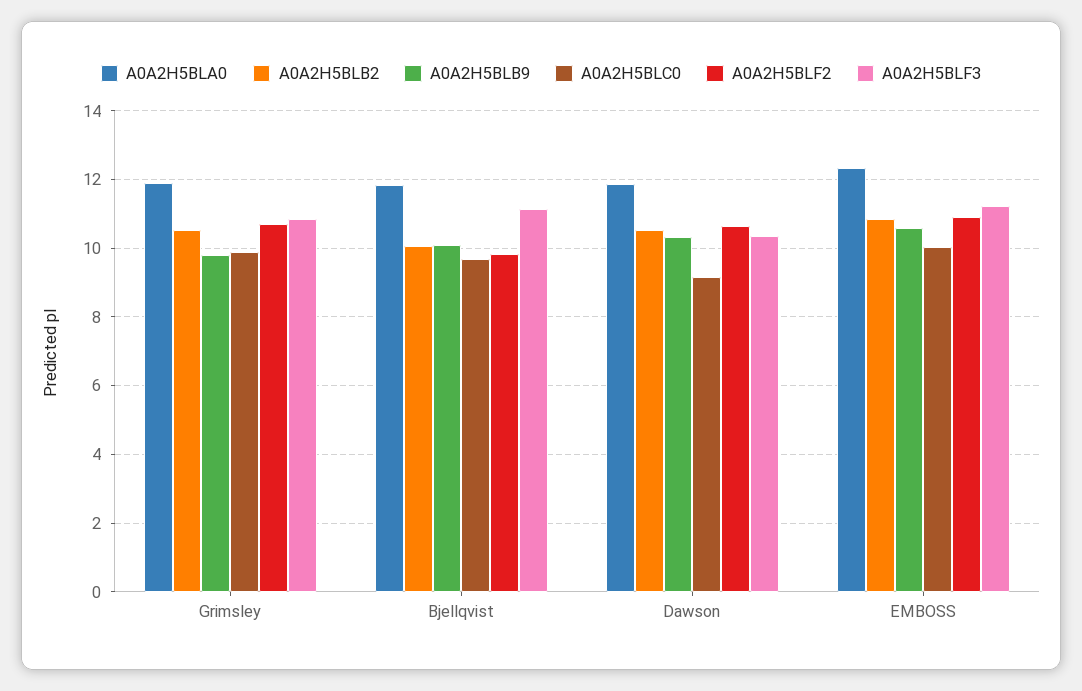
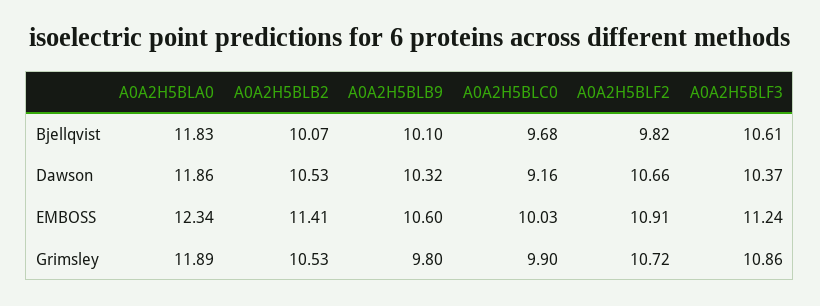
A0A2H5BLF3, Bjellqvist: 11.2 -> 10.61
A0A2H5BLB2, EMBOSS: 10.8 -> 11.41

